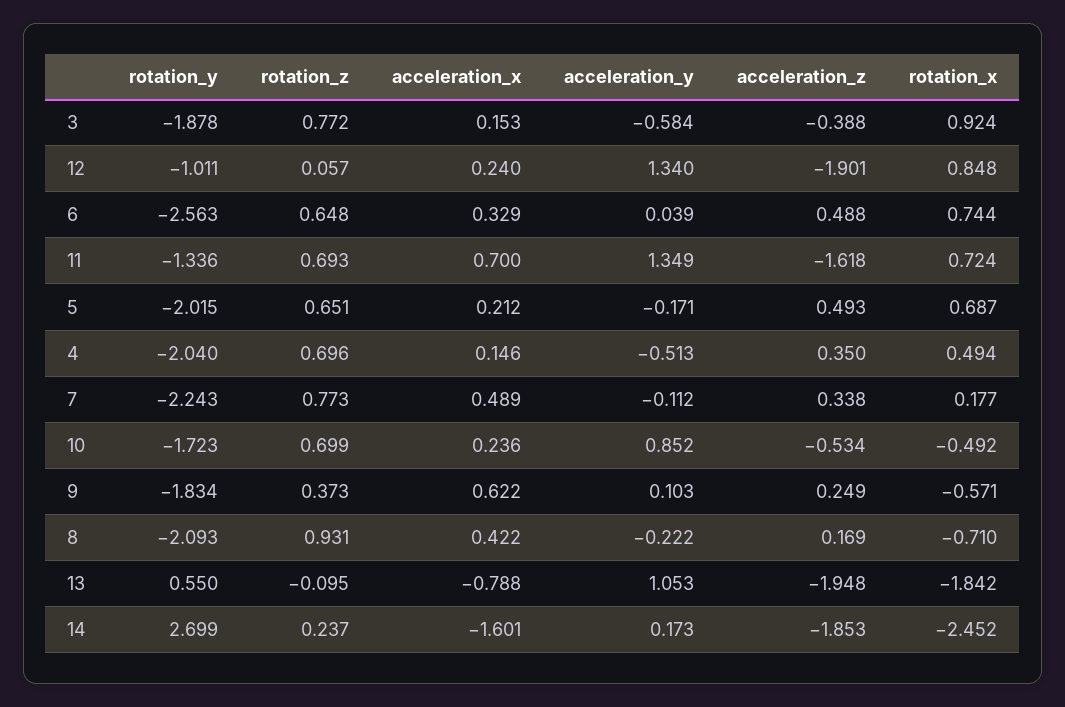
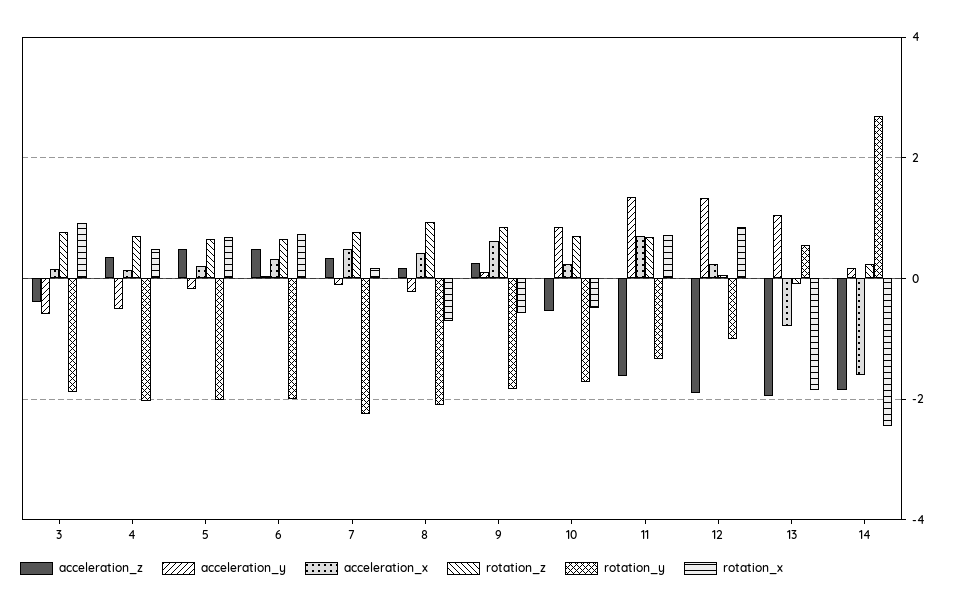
rotation_y, 6: -2.563 -> -2
rotation_z, 9: 0.373 -> 0.8

